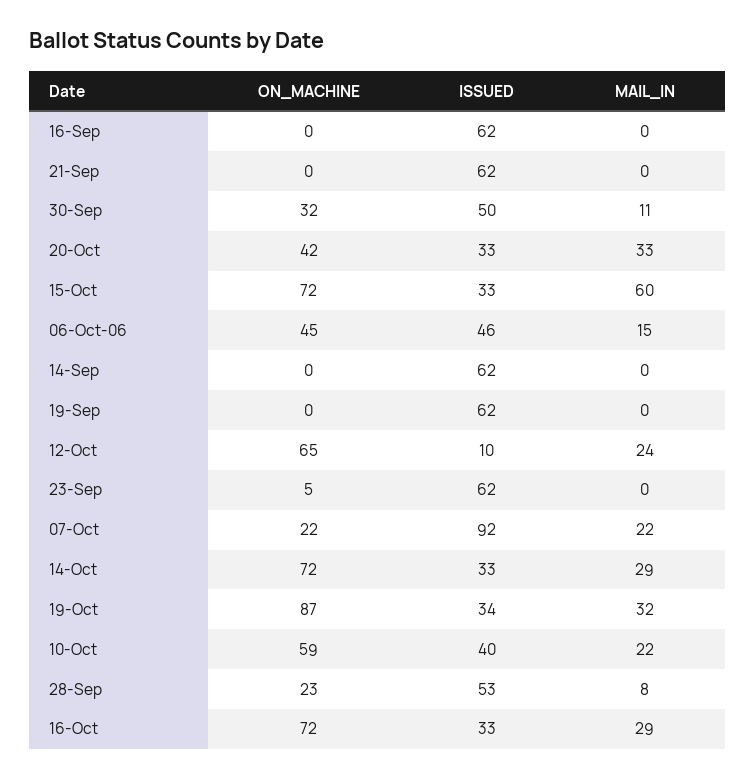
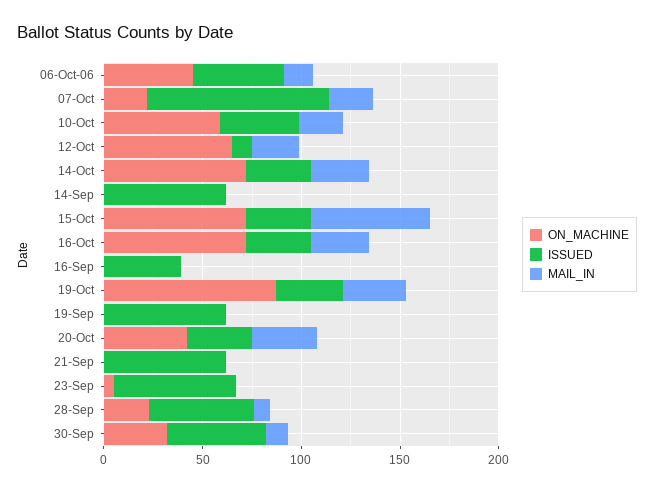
ISSUED, 16-Sep: 62 -> 40

